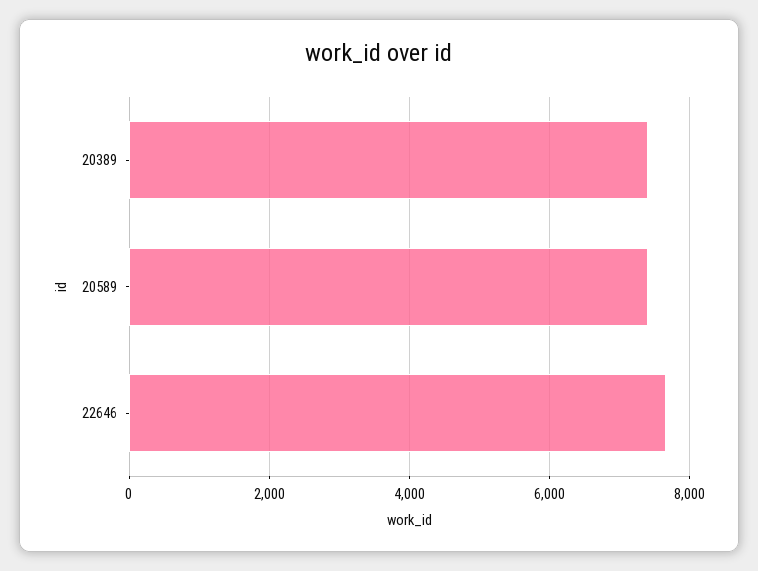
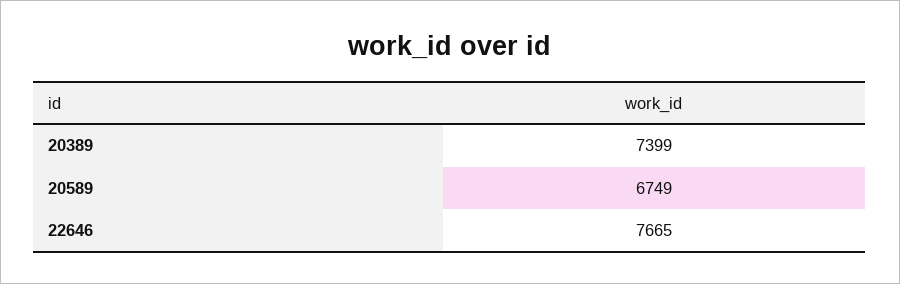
20589: 7400 -> 6749

